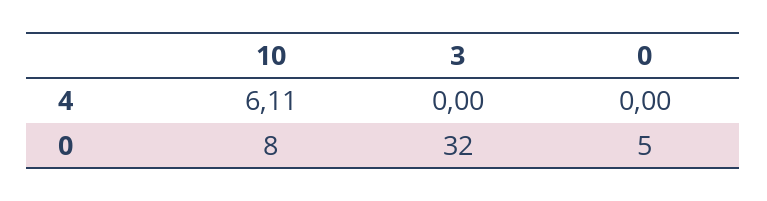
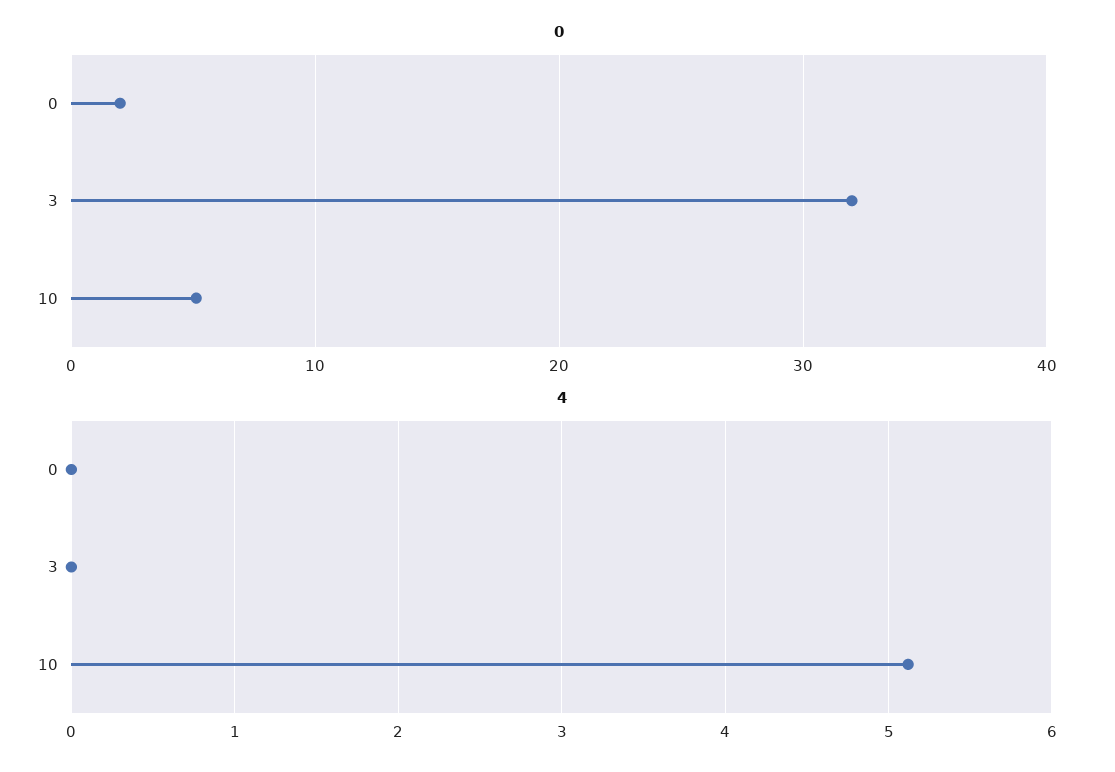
4, 10: 6.11 -> 5.1
0, 10: 8 -> 5
0, 0: 5 -> 2

